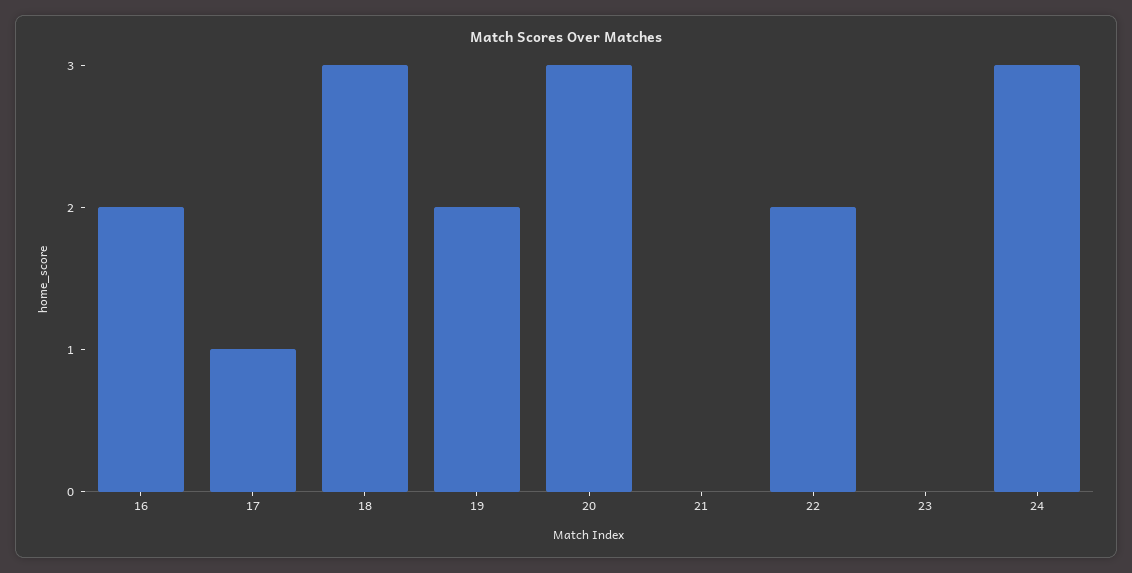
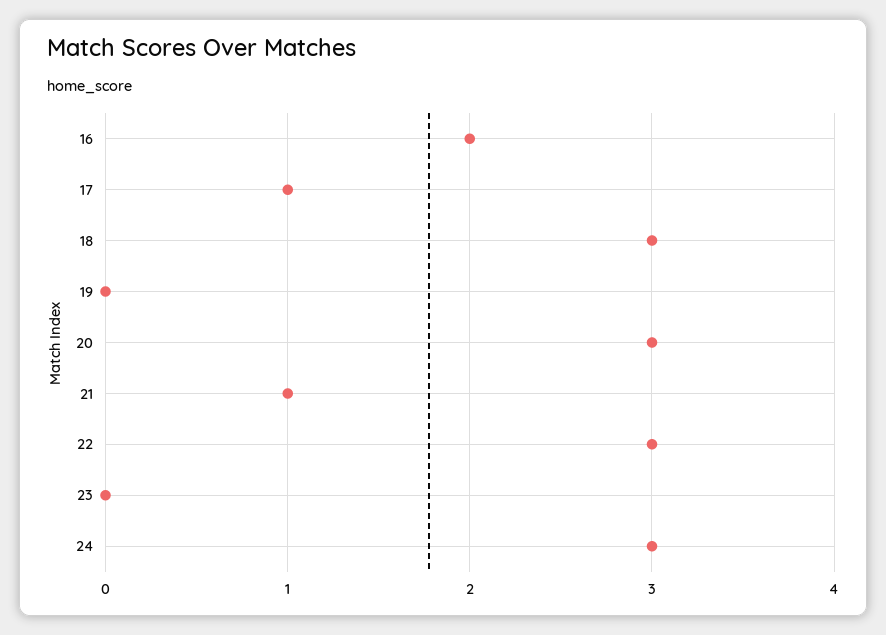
19: 2 -> 0
21: 0 -> 1
22: 2 -> 3

